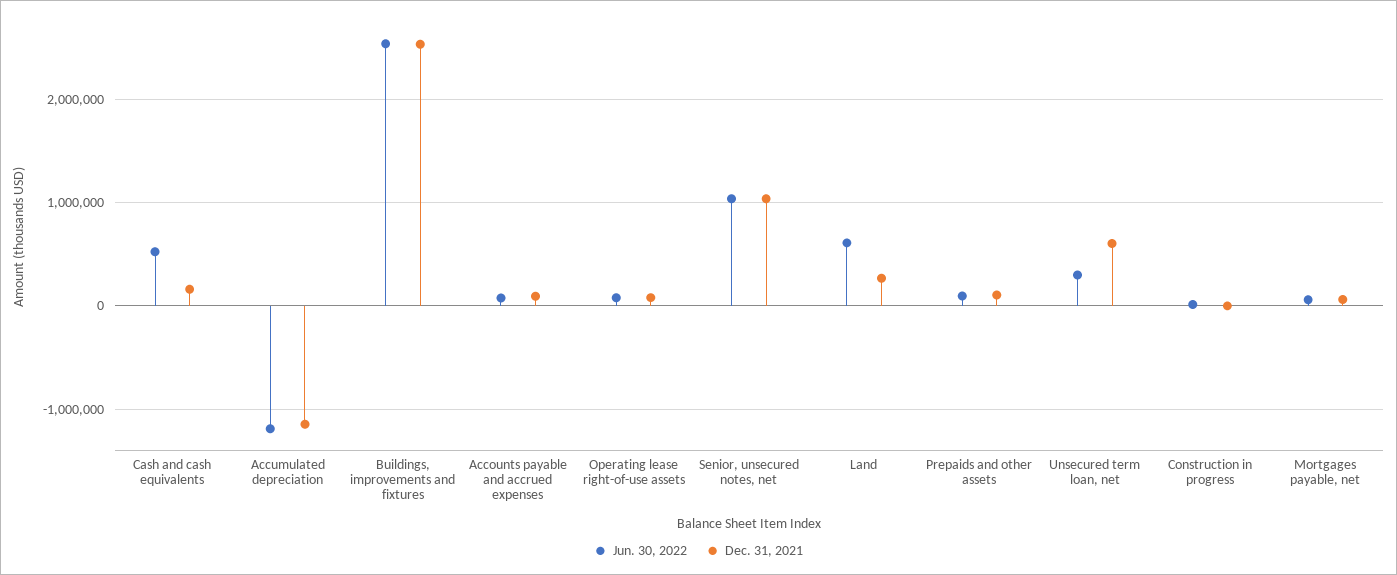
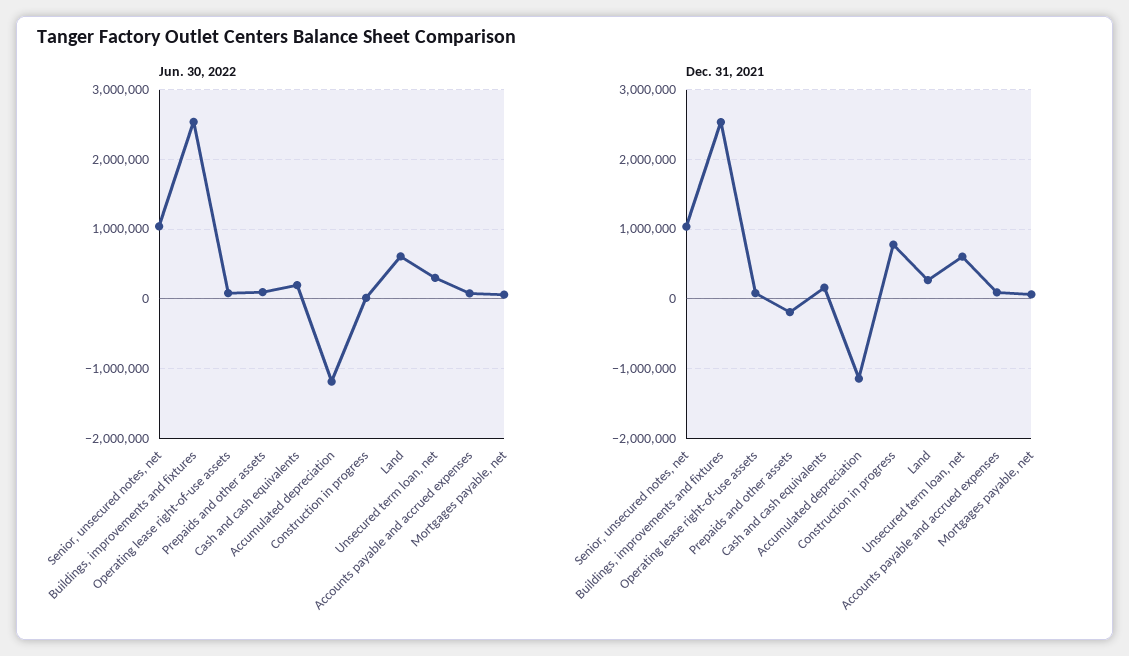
Jun. 30, 2022, Cash and cash equivalents: 500000 -> 200000
Dec. 31, 2021, Prepaids and other assets: 100000 -> -200000
Dec. 31, 2021, Construction in progress: 0 -> 800000

